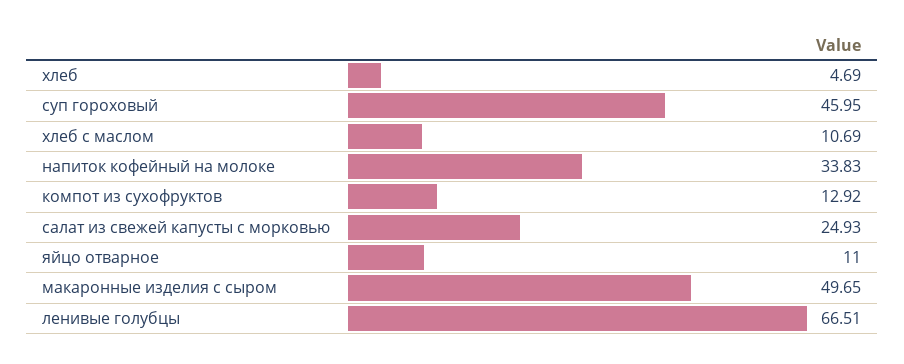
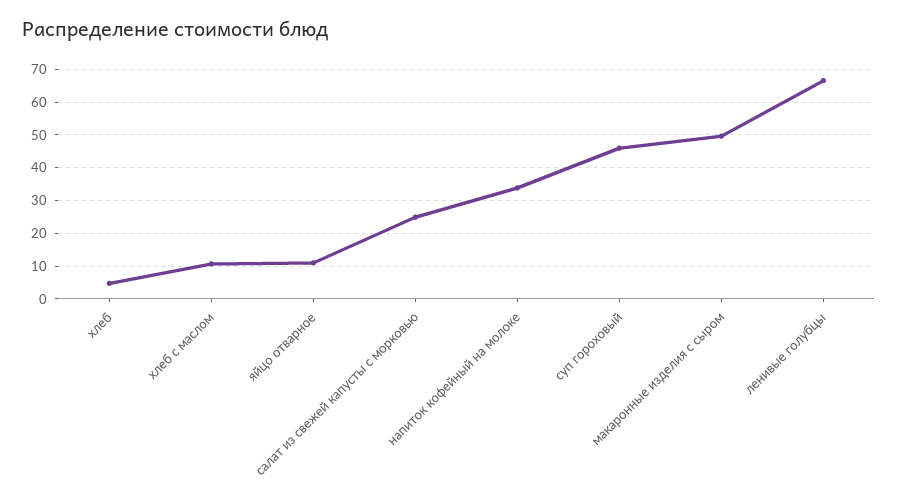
компот из сухофруктов: 12.92 -> none

